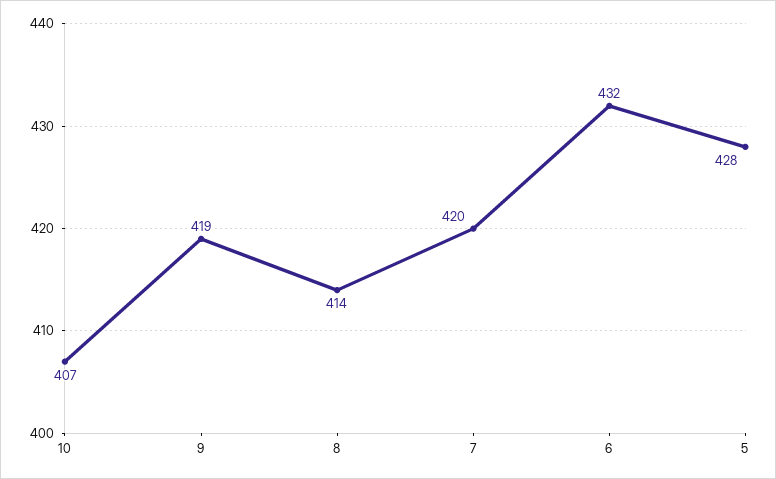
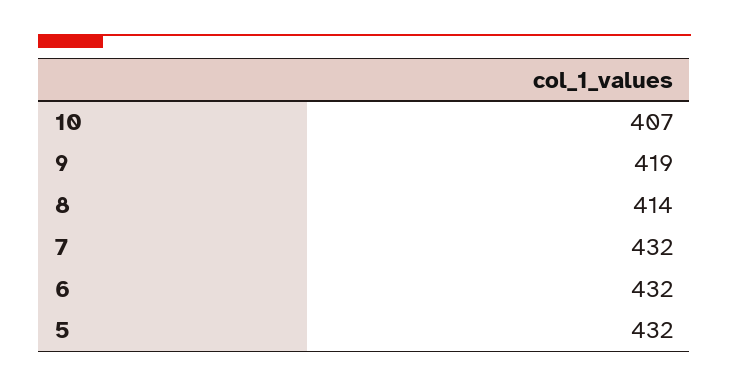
7: 420 -> 432
5: 428 -> 432

